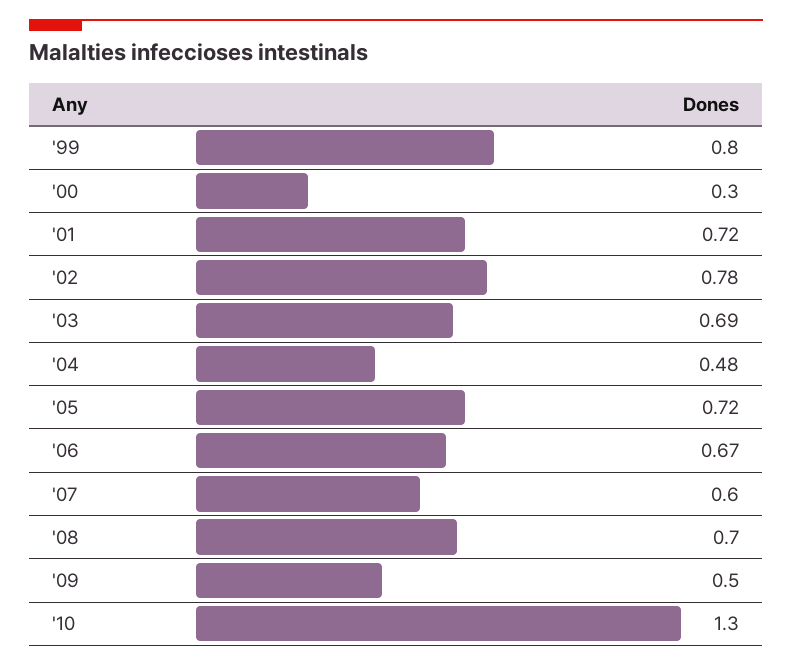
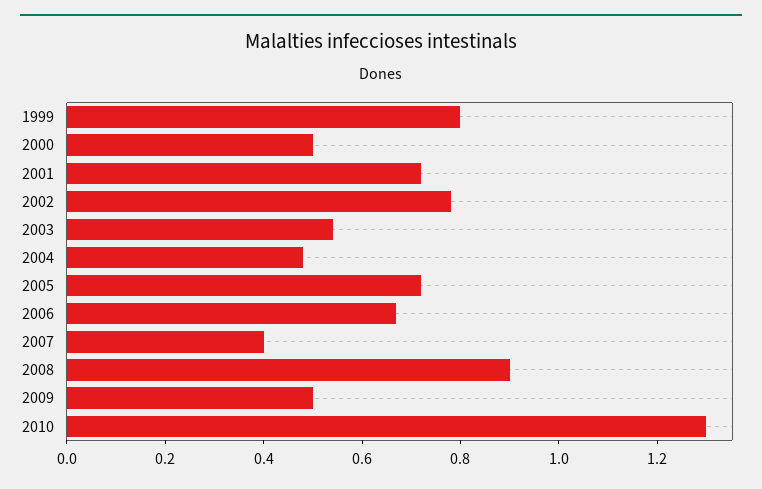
'00: 0.3 -> 0.5
'03: 0.69 -> 0.55
'07: 0.6 -> 0.4
'08: 0.7 -> 0.9

